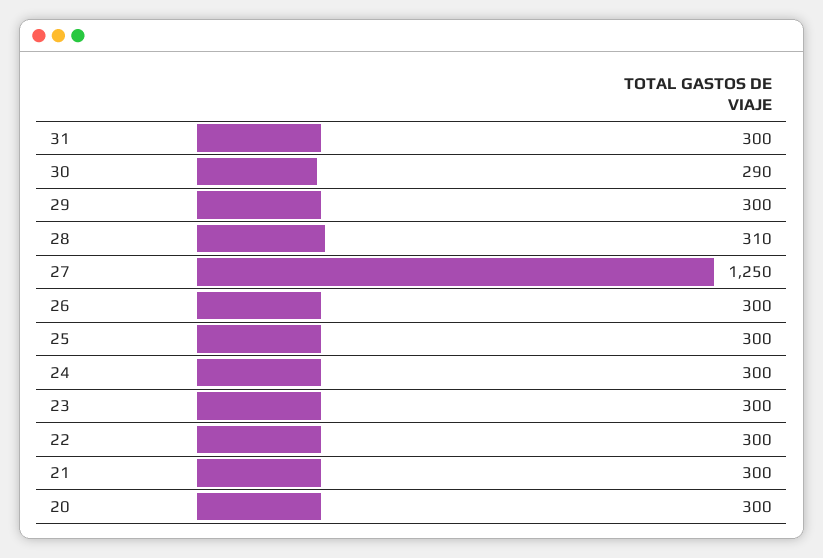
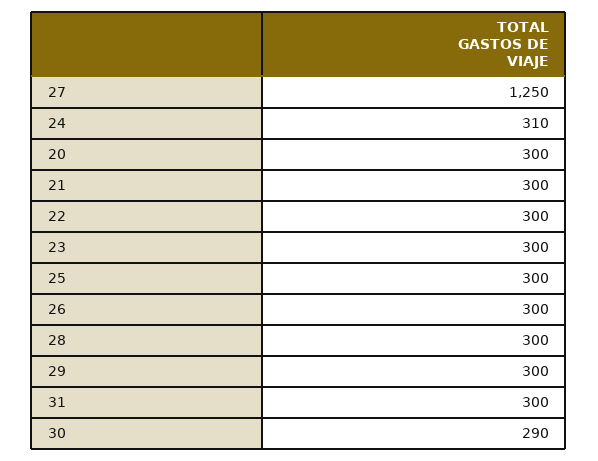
28: 310 -> 300
24: 300 -> 310

